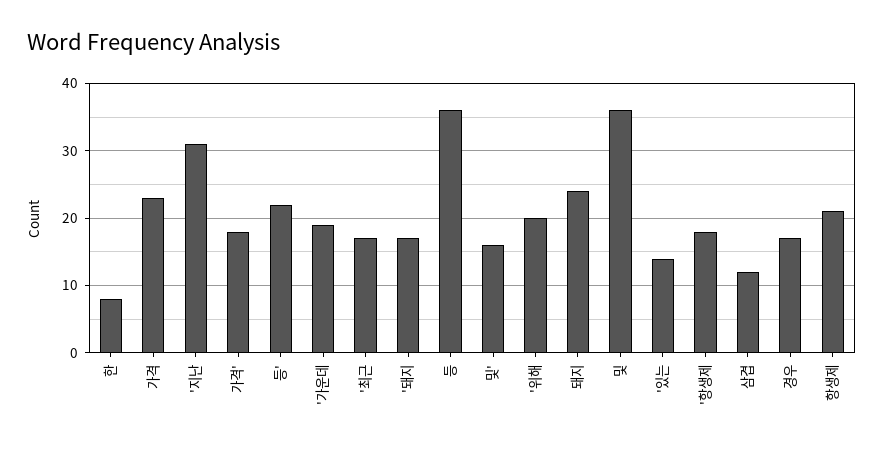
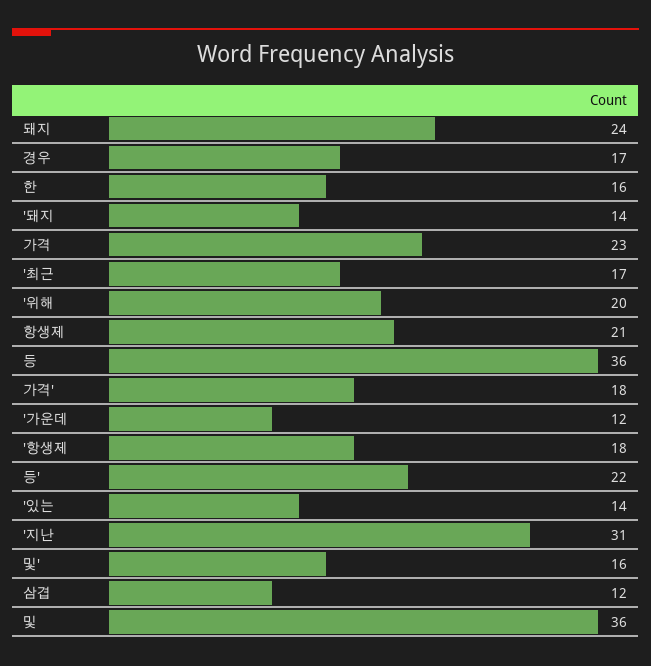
한: 8 -> 16
'가운데: 19 -> 12
'돼지: 17 -> 14

